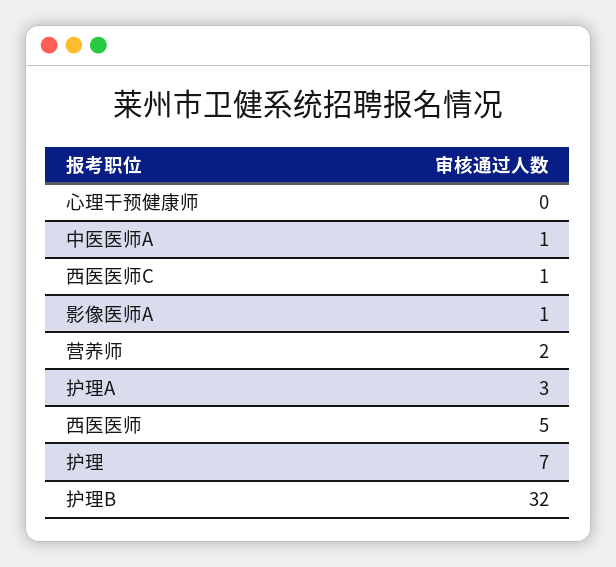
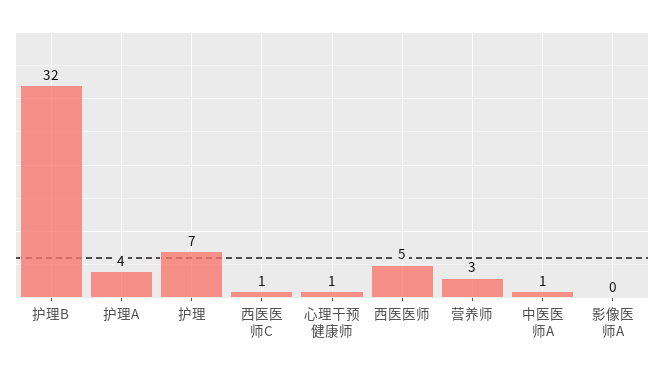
心理干预健康师: 0 -> 1
影像医师A: 1 -> 0
营养师: 2 -> 3
护理A: 3 -> 4

